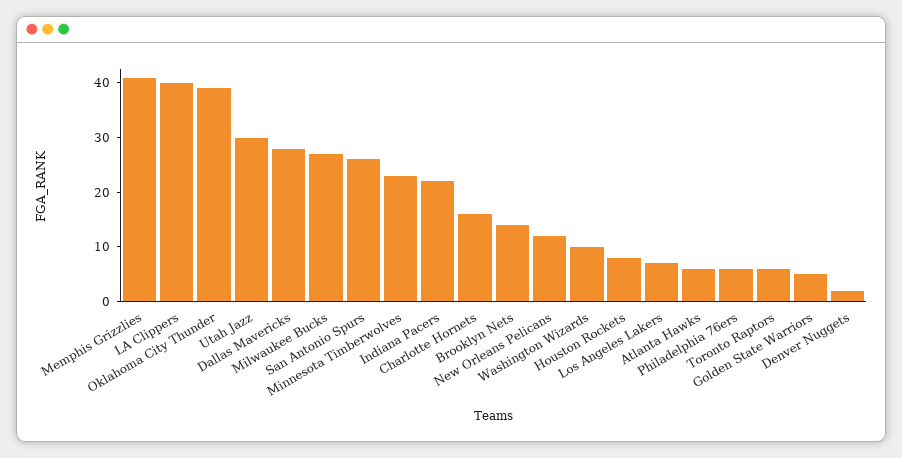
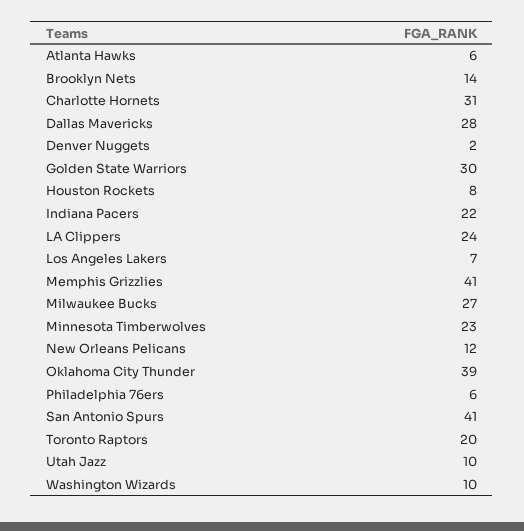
LA Clippers: 40 -> 24
Utah Jazz: 30 -> 10
San Antonio Spurs: 25 -> 41
Charlotte Hornets: 15 -> 31
Toronto Raptors: 5 -> 20
Golden State Warriors: 5 -> 30

